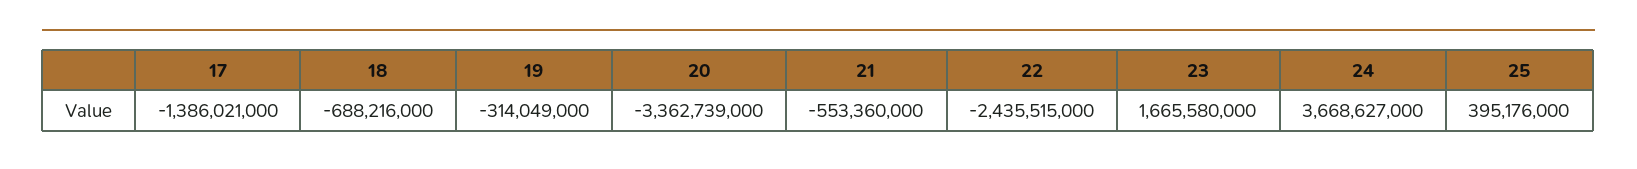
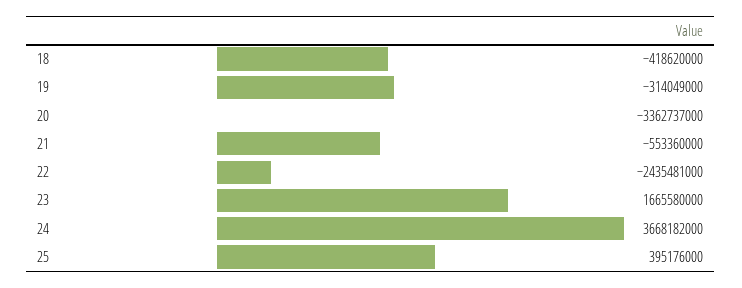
17: -1386021000 -> none
18: -688216000 -> -418620000
20: -3362739000 -> -3362737000
22: -2435515000 -> -2435481000
24: 3668627000 -> 3668182000

